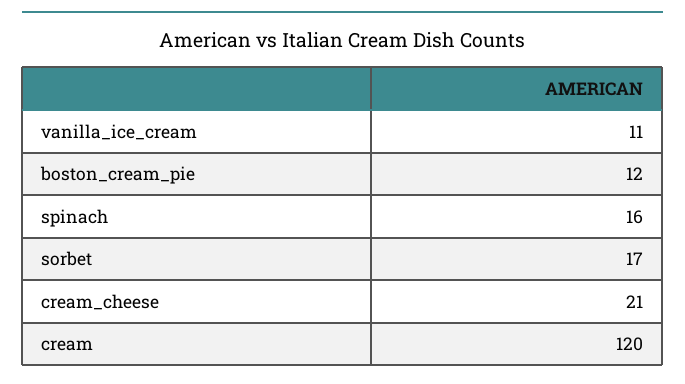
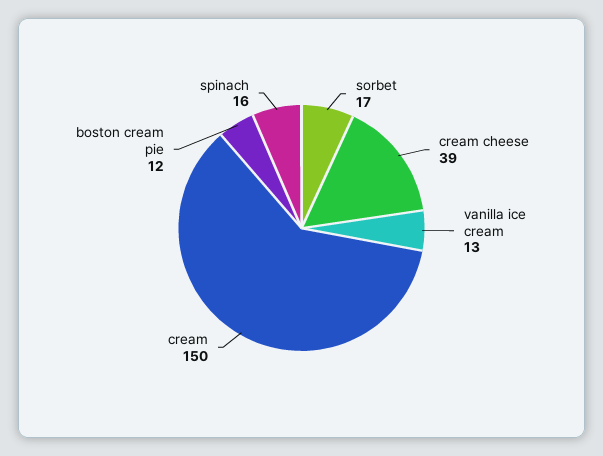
vanilla_ice_cream: 11 -> 13
cream_cheese: 21 -> 39
cream: 120 -> 150

